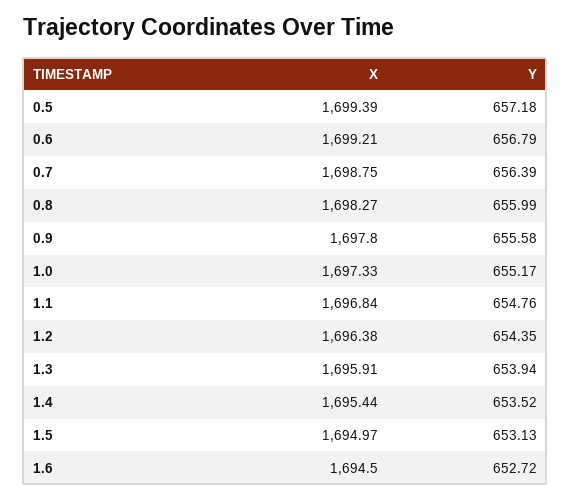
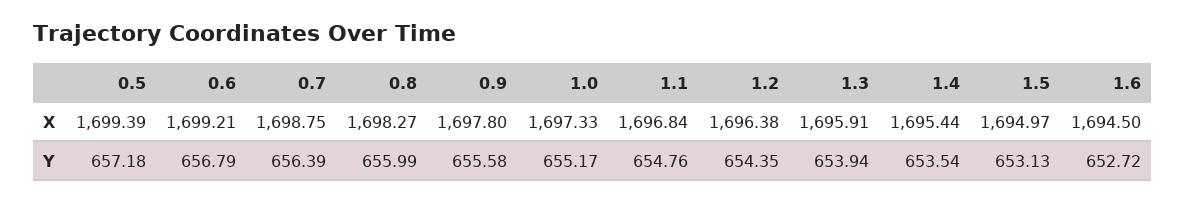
Y, 1.4: 653.52 -> 653.54

